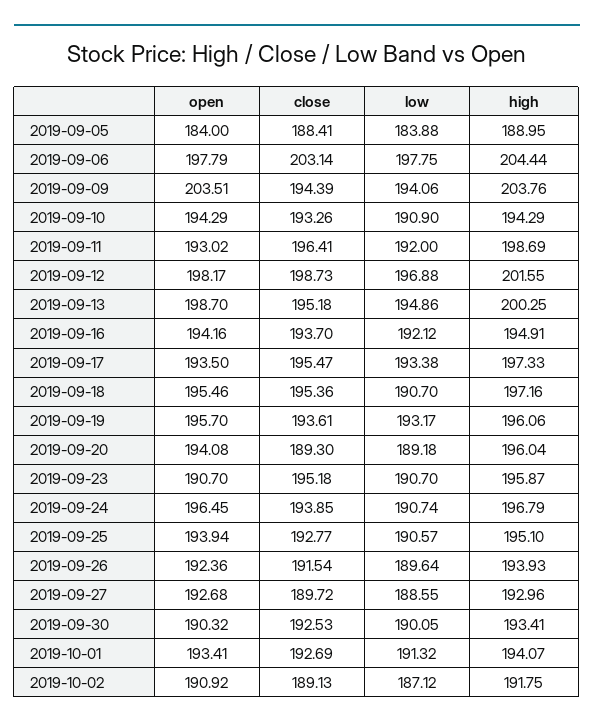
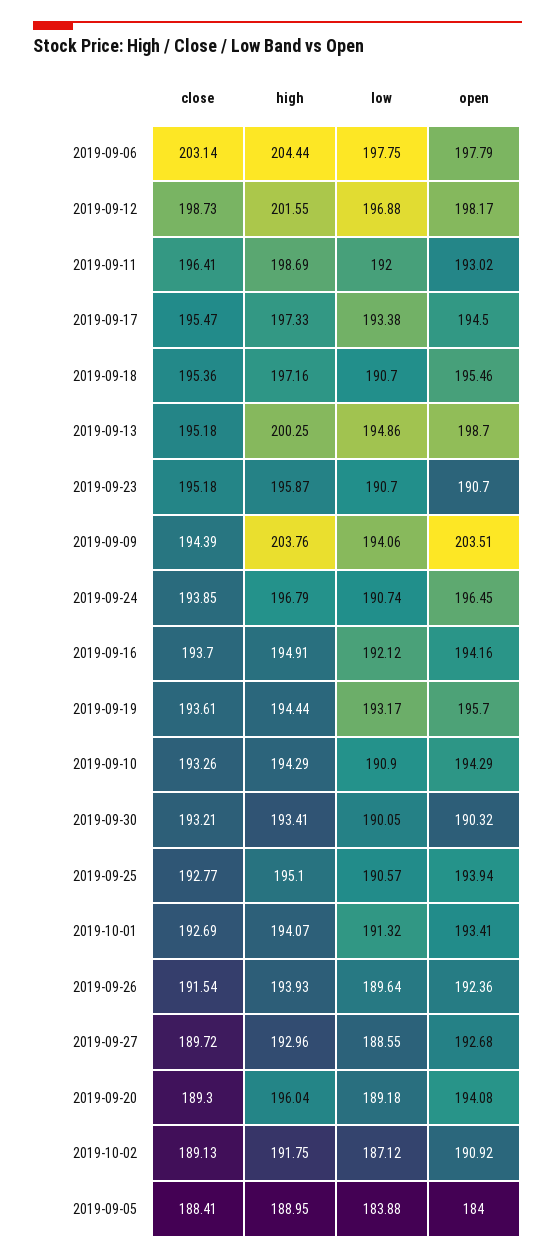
open, 2019-09-17: 193.5 -> 194.5
high, 2019-09-19: 196.06 -> 194.44
close, 2019-09-30: 192.53 -> 193.21

